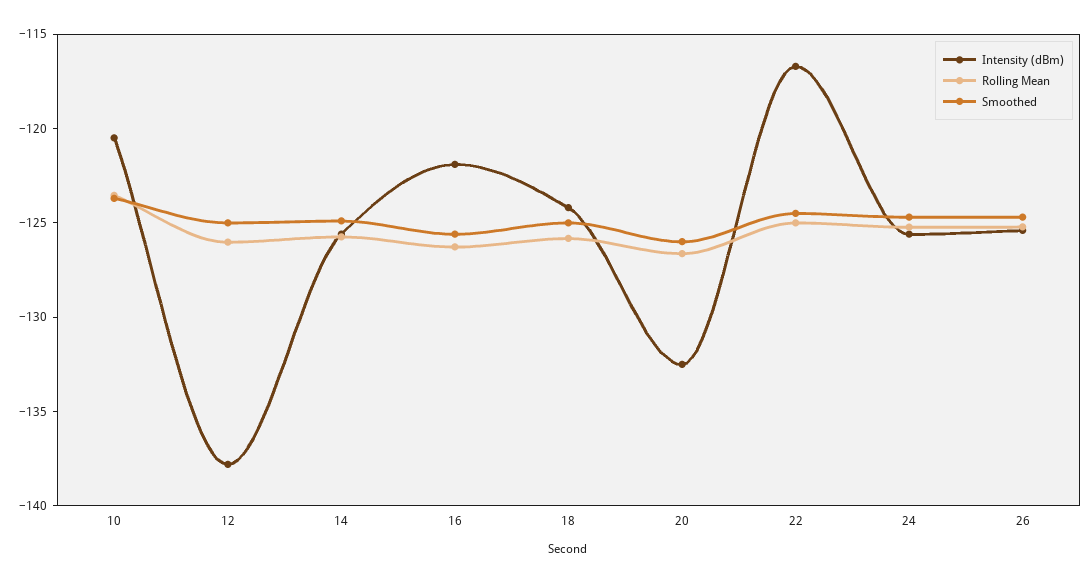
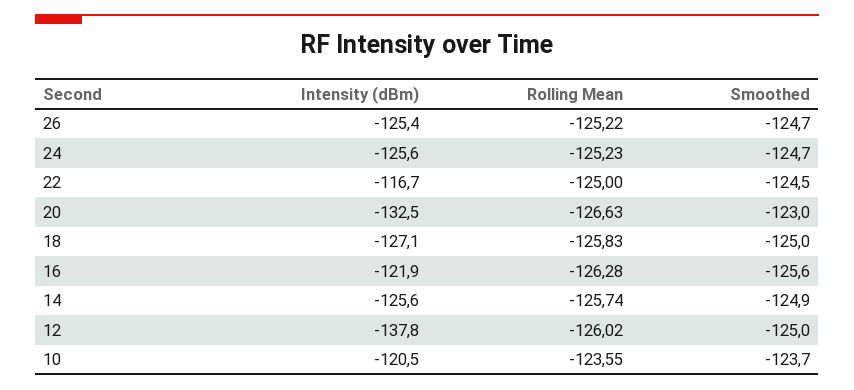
Intensity (dBm), 18: -124 -> -127.1
Smoothed, 20: -126 -> -123

